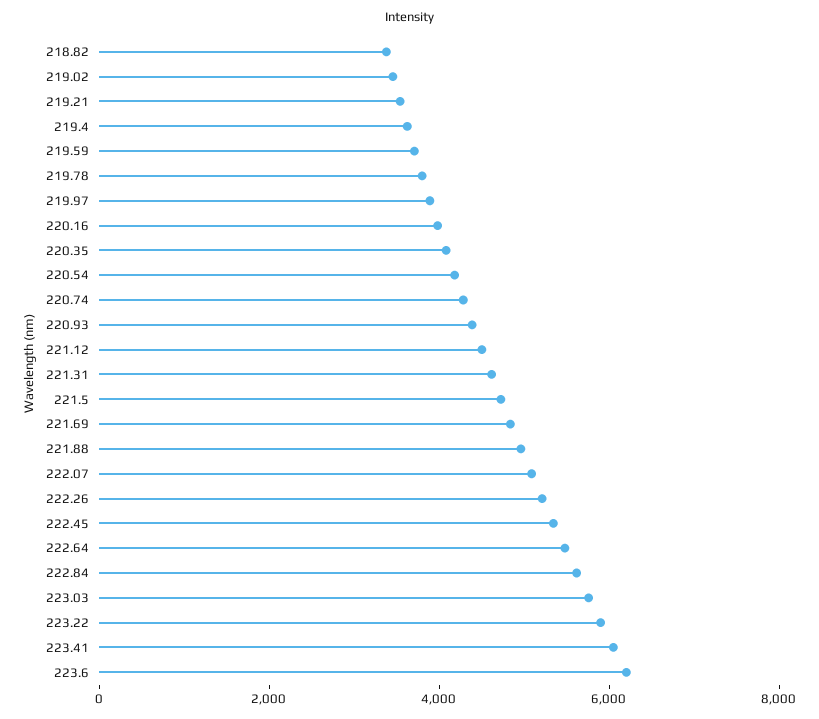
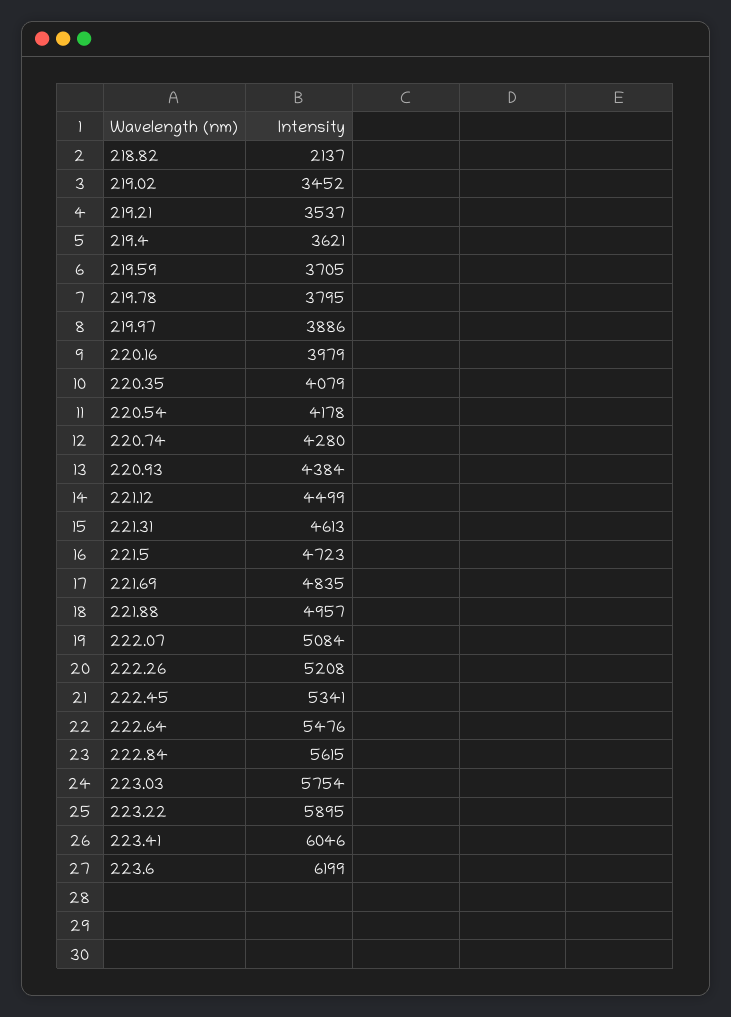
218.82: 3500 -> 2137

